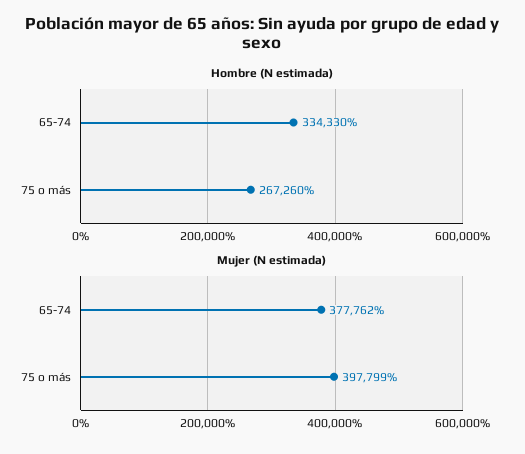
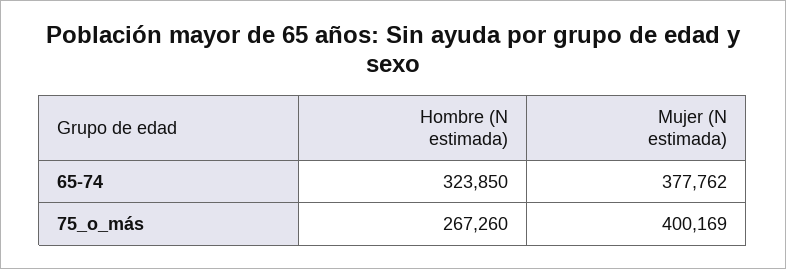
Hombre (N estimada), 65-74: 334330 -> 323850
Mujer (N estimada), 75 o más: 397799 -> 400169

